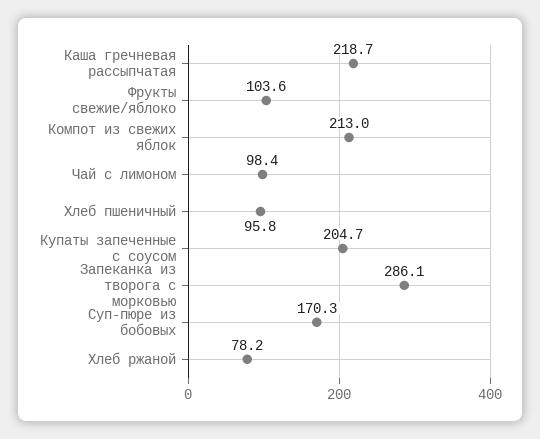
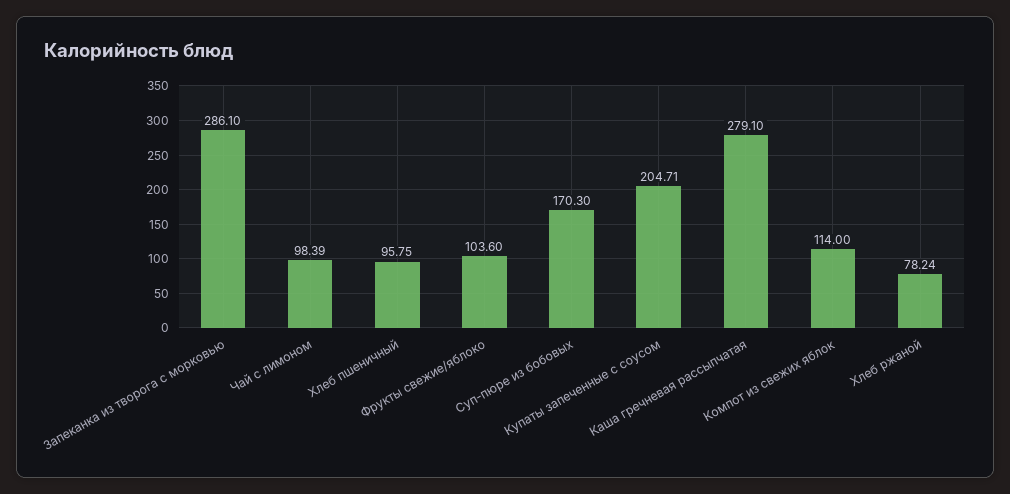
Каша гречневая рассыпчатая: 218.7 -> 279.1
Компот из свежих яблок: 213 -> 114

